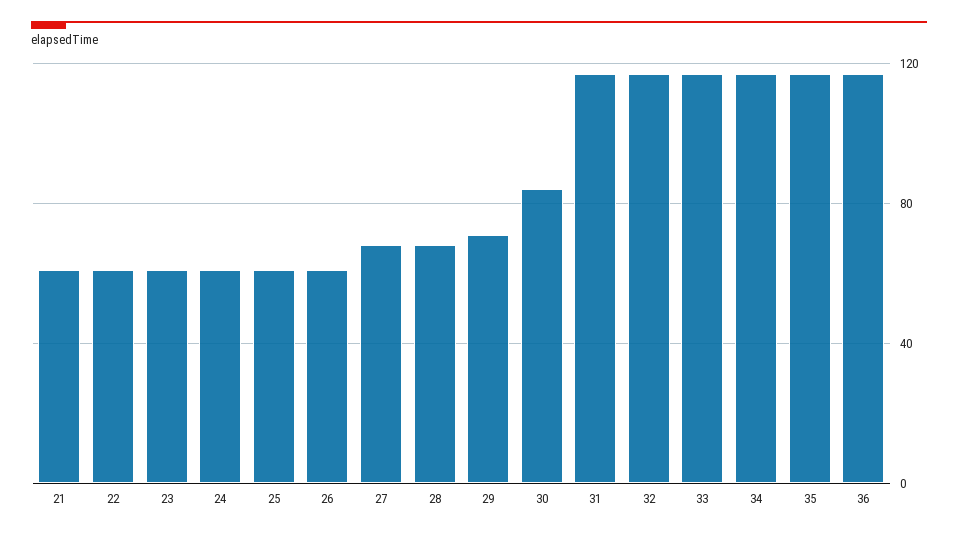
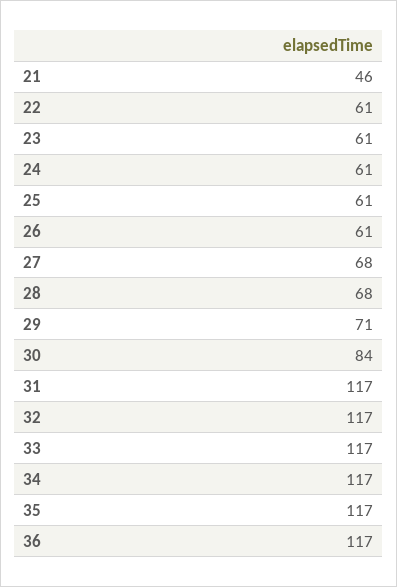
21: 60 -> 46

